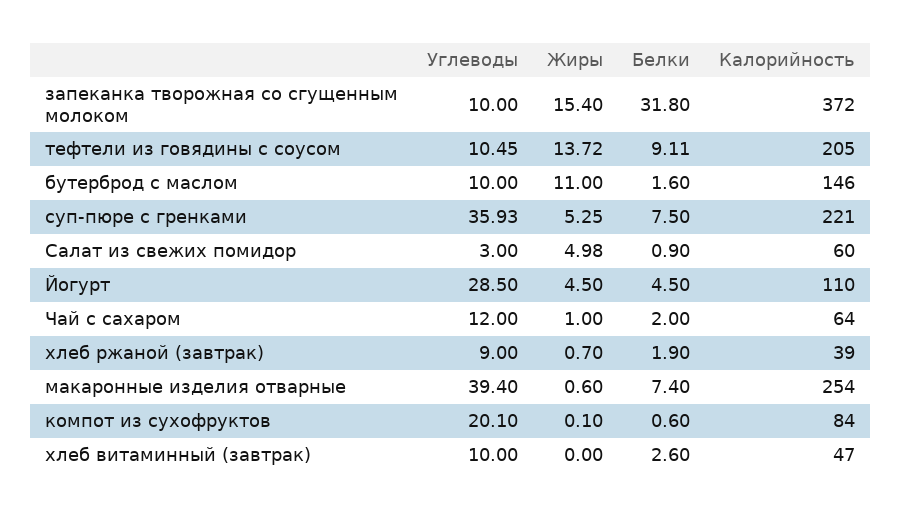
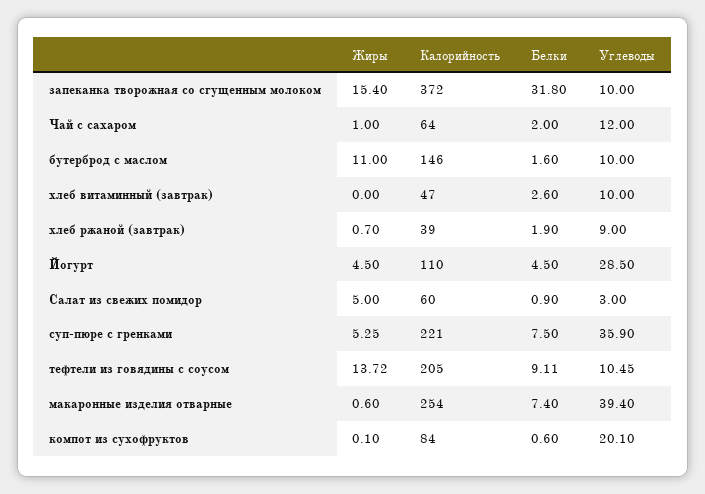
Углеводы, суп-пюре с гренками: 35.93 -> 35.9
Жиры, Салат из свежих помидор: 4.98 -> 5

